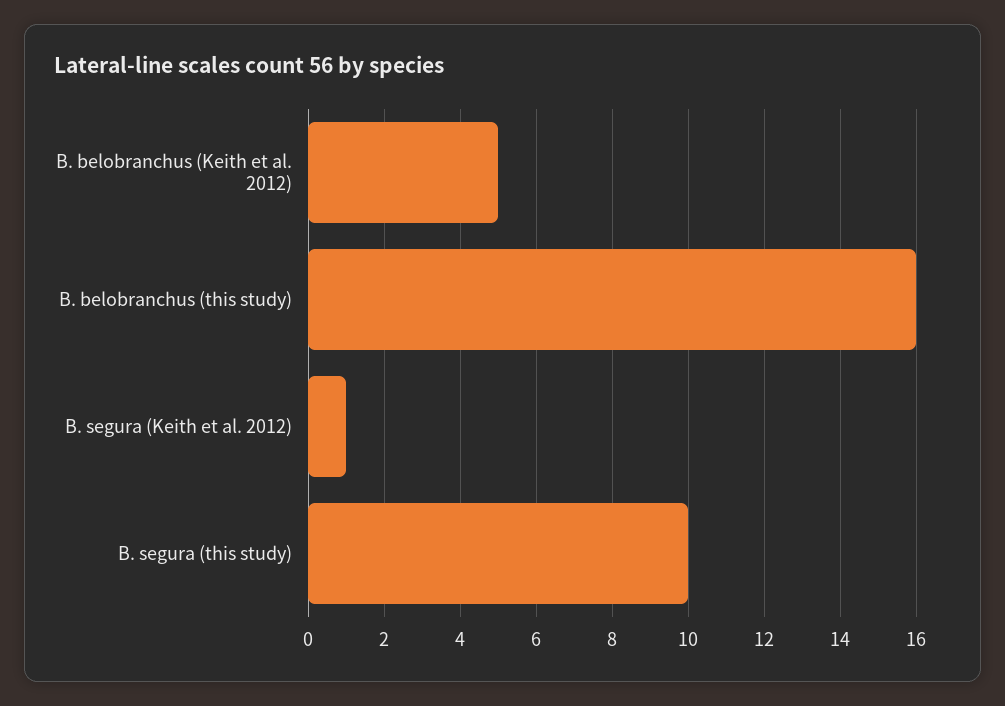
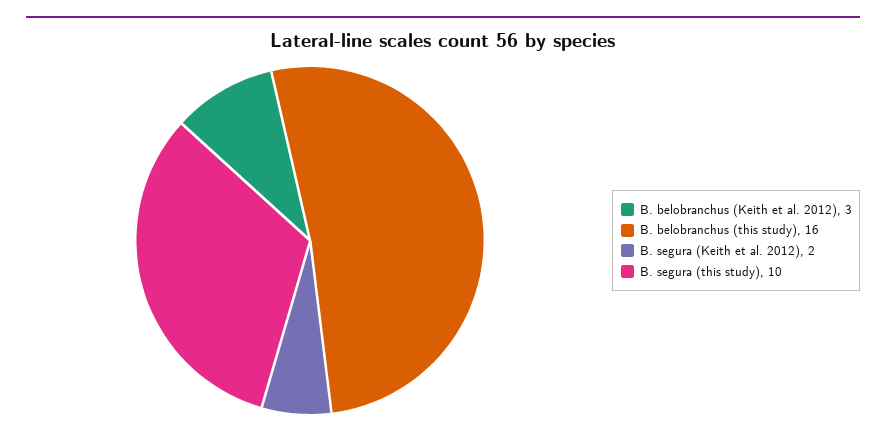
B. belobranchus (Keith et al. 2012): 5 -> 3
B. segura (Keith et al. 2012): 1 -> 2

